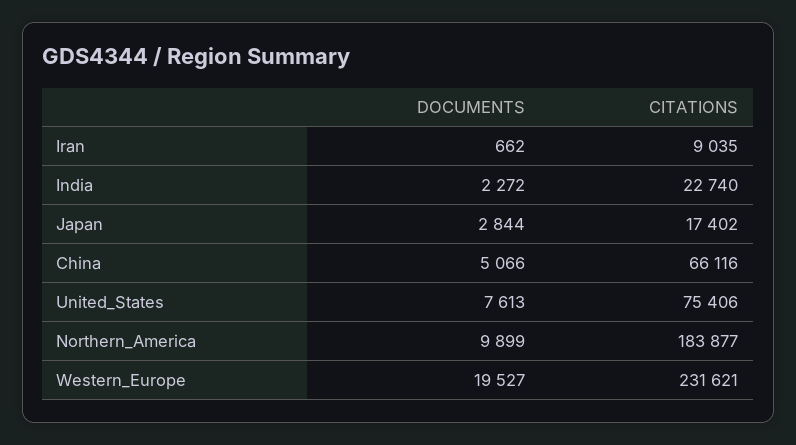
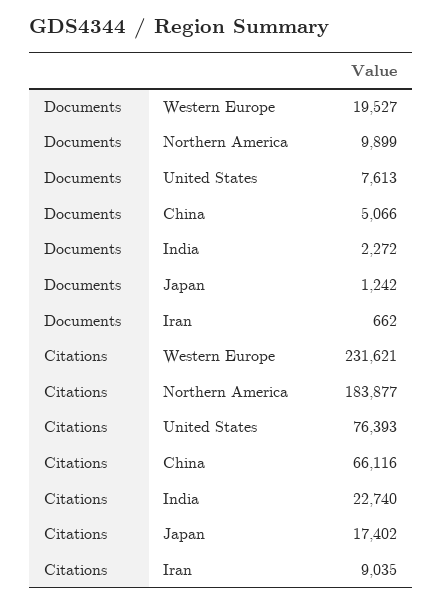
DOCUMENTS, Japan: 2844 -> 1242
CITATIONS, United_States: 75406 -> 76393

